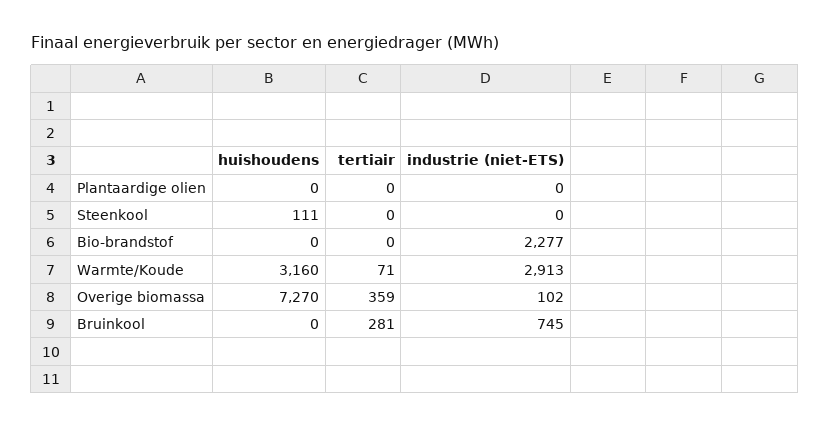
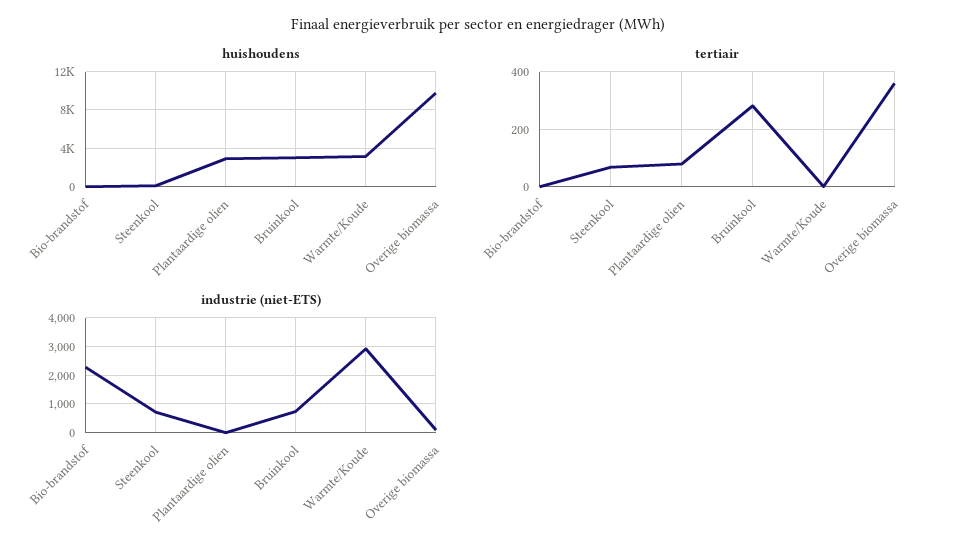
huishoudens, Plantaardige olien: 0 -> 3000
tertiair, Plantaardige olien: 0 -> 75
tertiair, Steenkool: 0 -> 75
industrie (niet-ETS), Steenkool: 0 -> 750
tertiair, Warmte/Koude: 71 -> 0
huishoudens, Overige biomassa: 7270 -> 10000
huishoudens, Bruinkool: 0 -> 3000

